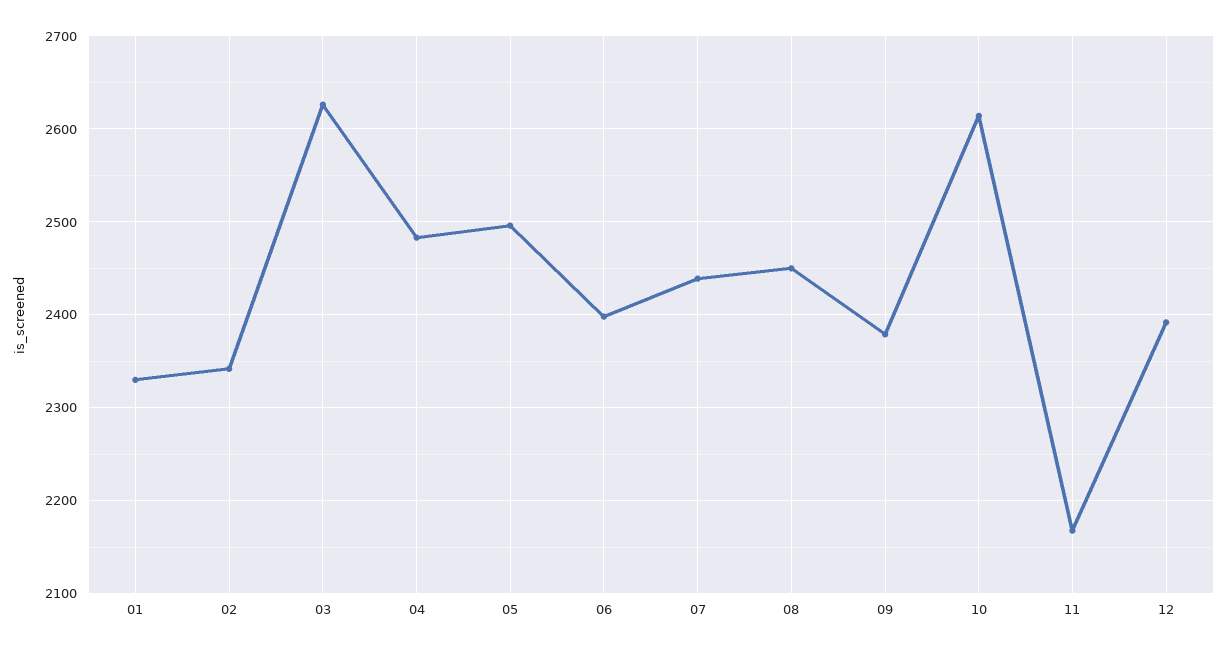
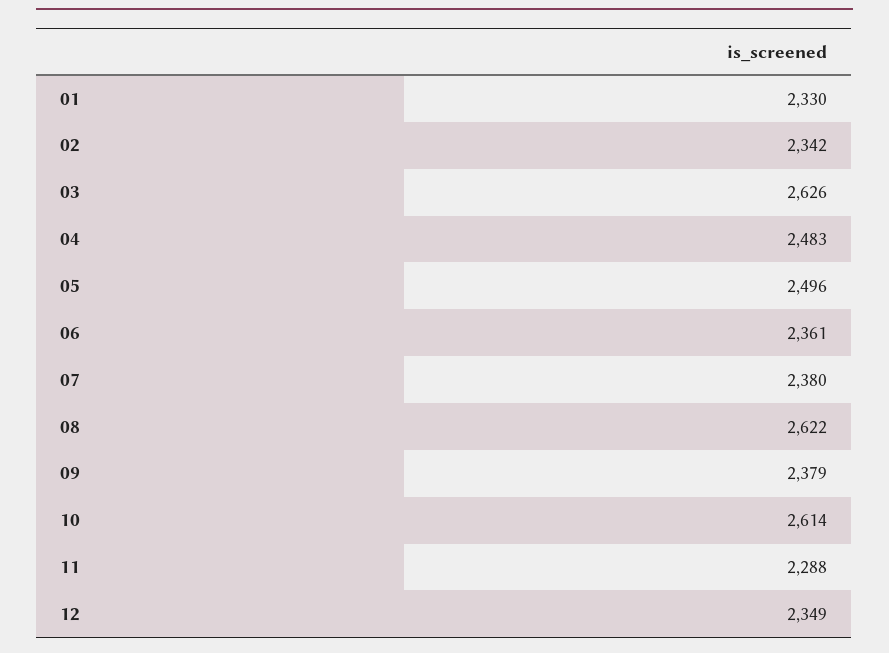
06: 2400 -> 2361
07: 2440 -> 2380
08: 2450 -> 2622
11: 2170 -> 2288
12: 2390 -> 2349

